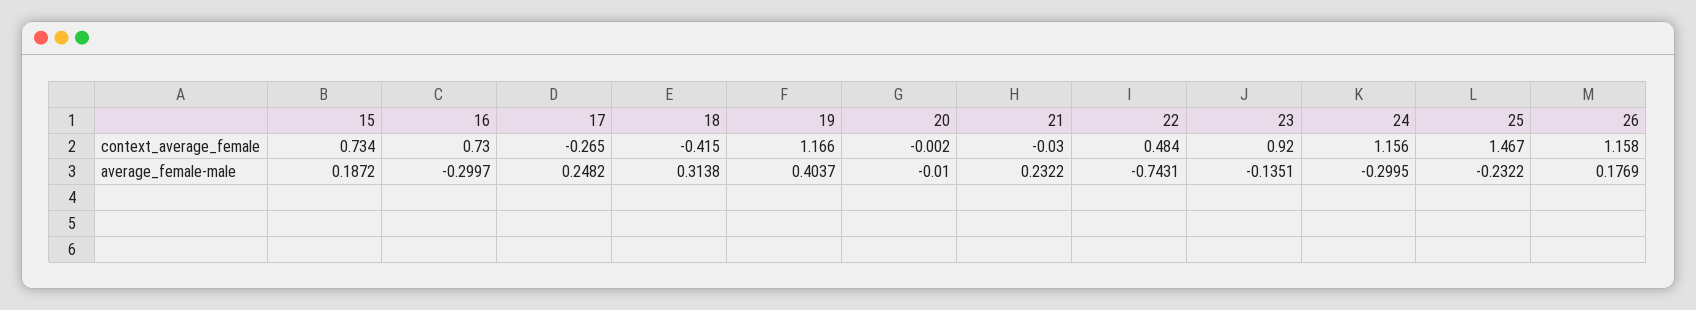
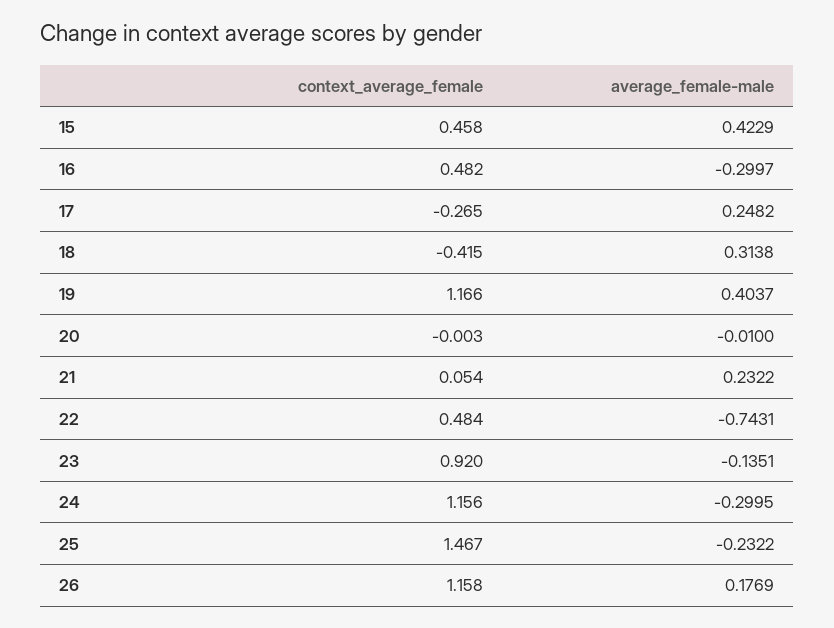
15, context_average_female: 0.734 -> 0.458
16, context_average_female: 0.73 -> 0.482
20, context_average_female: -0.002 -> -0.003
21, context_average_female: -0.03 -> 0.054
15, average_female-male: 0.1872 -> 0.4229

